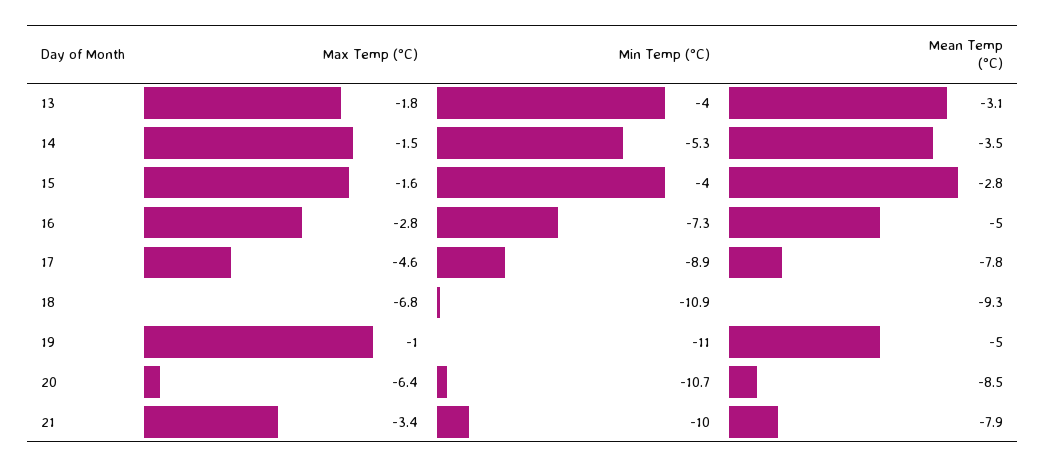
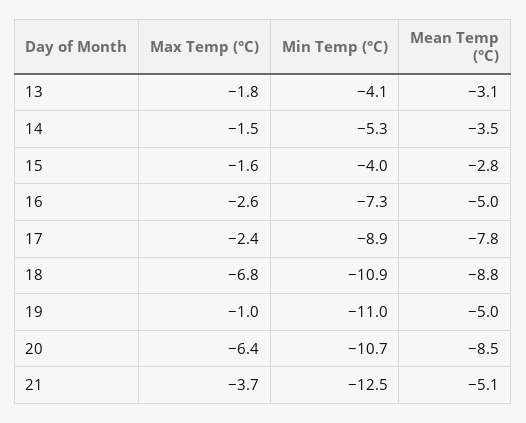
Min Temp (°C), 13: -4 -> -4.1
Max Temp (°C), 16: -2.8 -> -2.6
Max Temp (°C), 17: -4.6 -> -2.4
Mean Temp (°C), 18: -9.3 -> -8.8
Max Temp (°C), 21: -3.4 -> -3.7
Min Temp (°C), 21: -10 -> -12.5
Mean Temp (°C), 21: -7.9 -> -5.1

